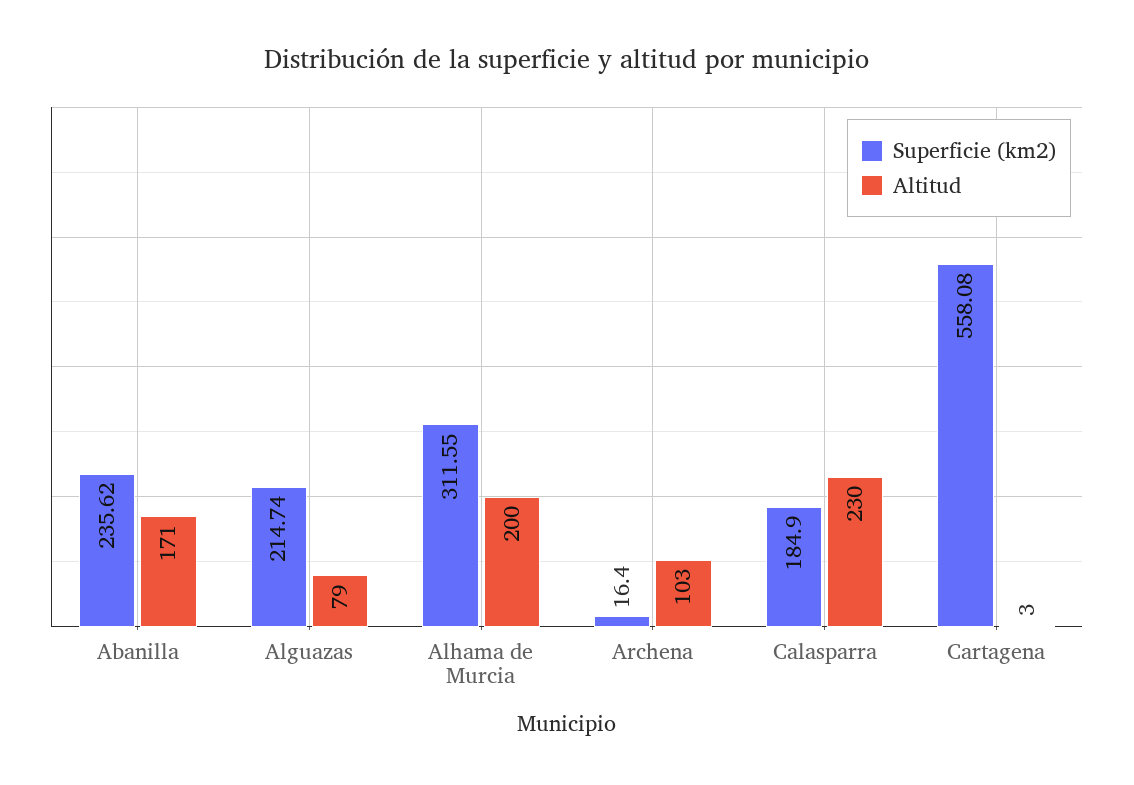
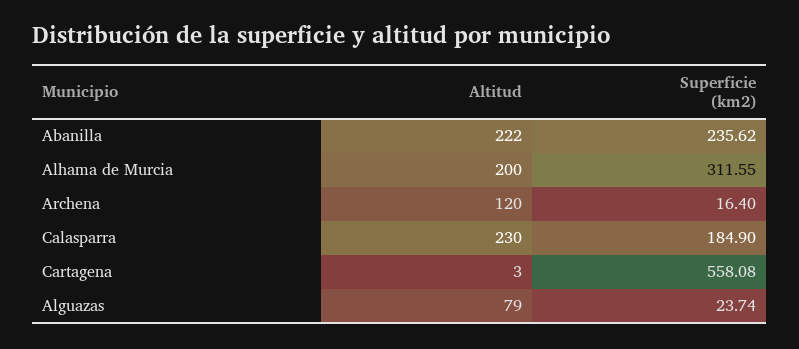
Altitud, Abanilla: 171 -> 222
Superficie (km2), Alguazas: 214.74 -> 23.74
Altitud, Archena: 103 -> 120

